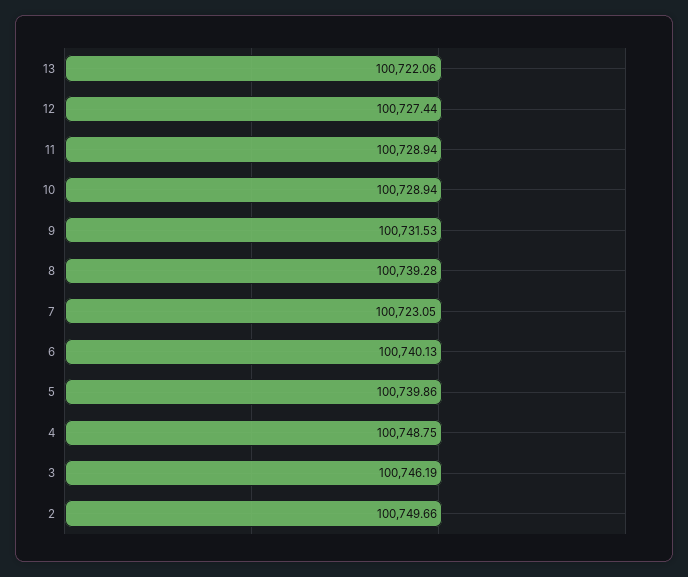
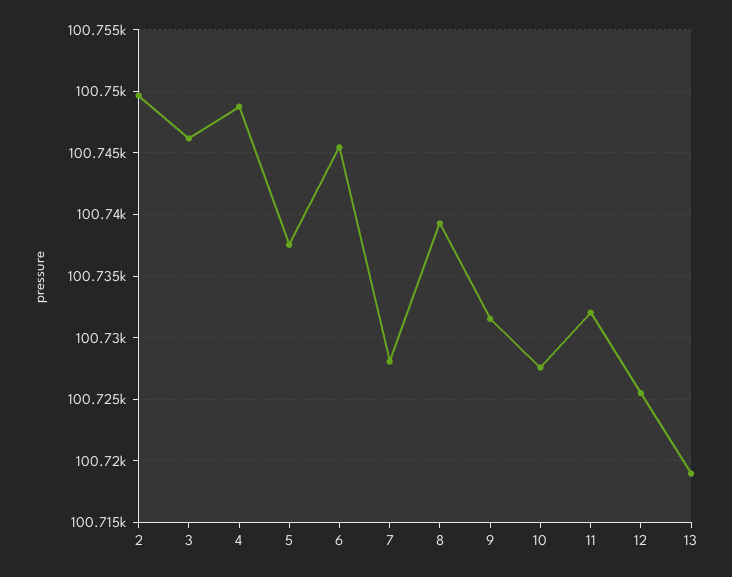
13: 100722.06 -> 100719
12: 100727.44 -> 100725.5
11: 100728.94 -> 100732
10: 100728.94 -> 100727.5
7: 100723.05 -> 100728
6: 100740.13 -> 100745.5
5: 100739.86 -> 100737.5

